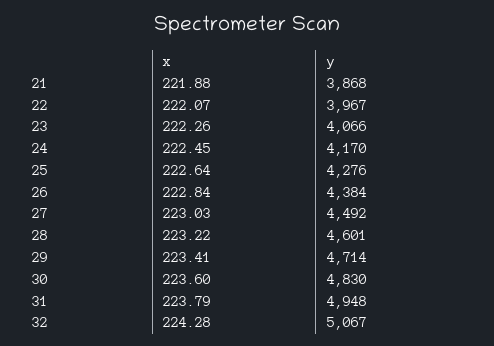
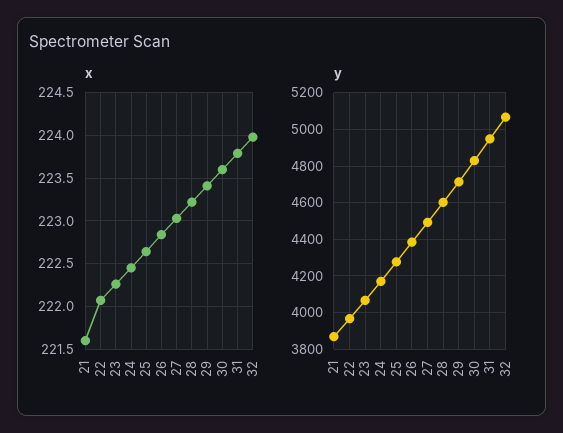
x, 21: 221.88 -> 221.6
x, 32: 224.28 -> 224

